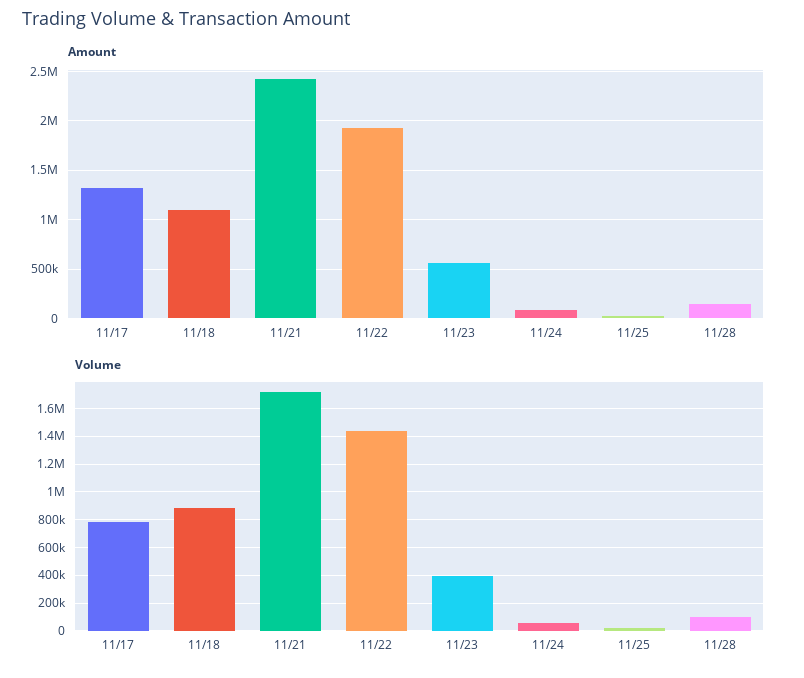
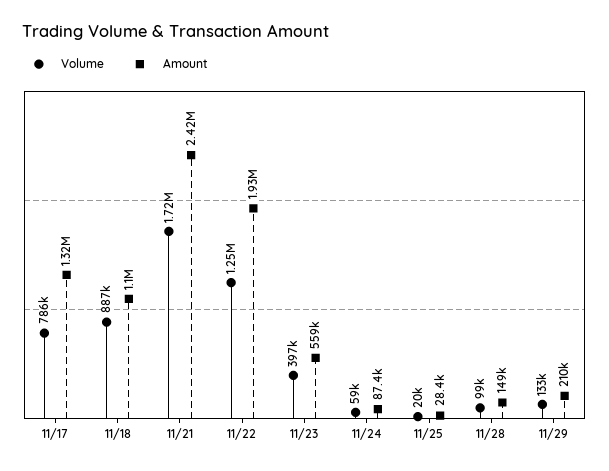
Volume, 11/22: 1450000 -> 1250000
Volume, 11/29: none -> 133000
Amount, 11/29: none -> 210000

